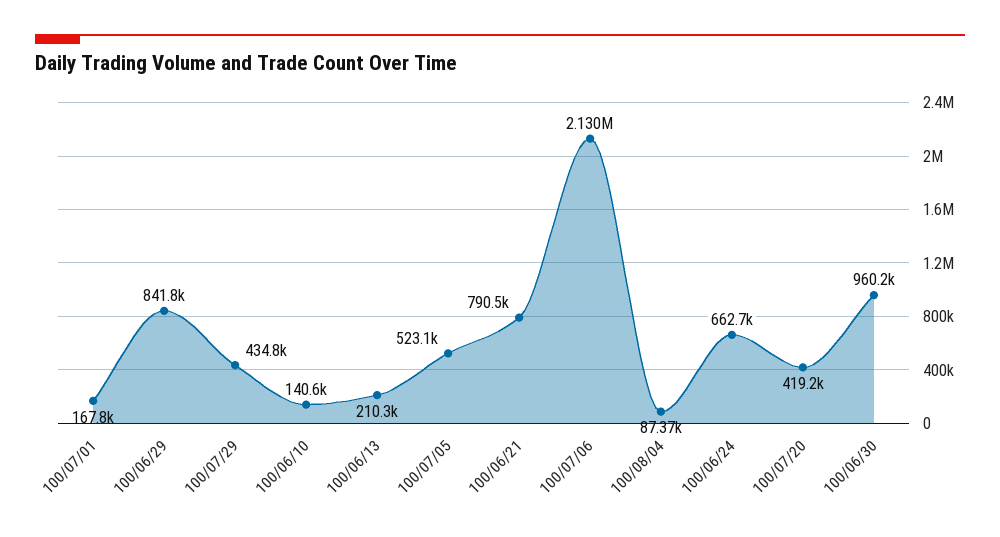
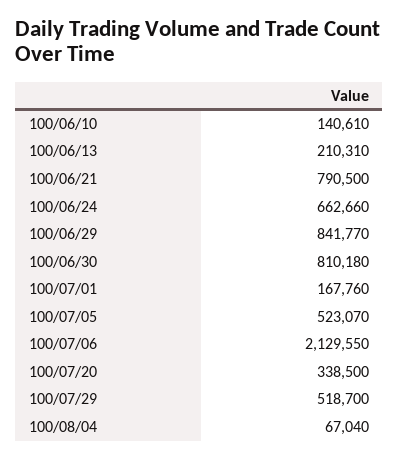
100/07/29: 434800 -> 518700
100/08/04: 87370 -> 67040
100/07/20: 419200 -> 338500
100/06/30: 960200 -> 810180

